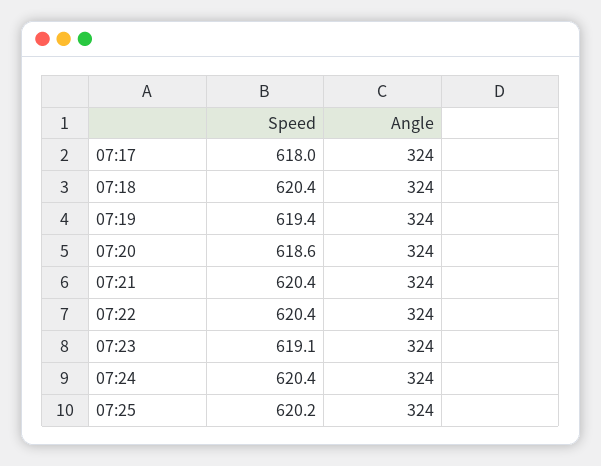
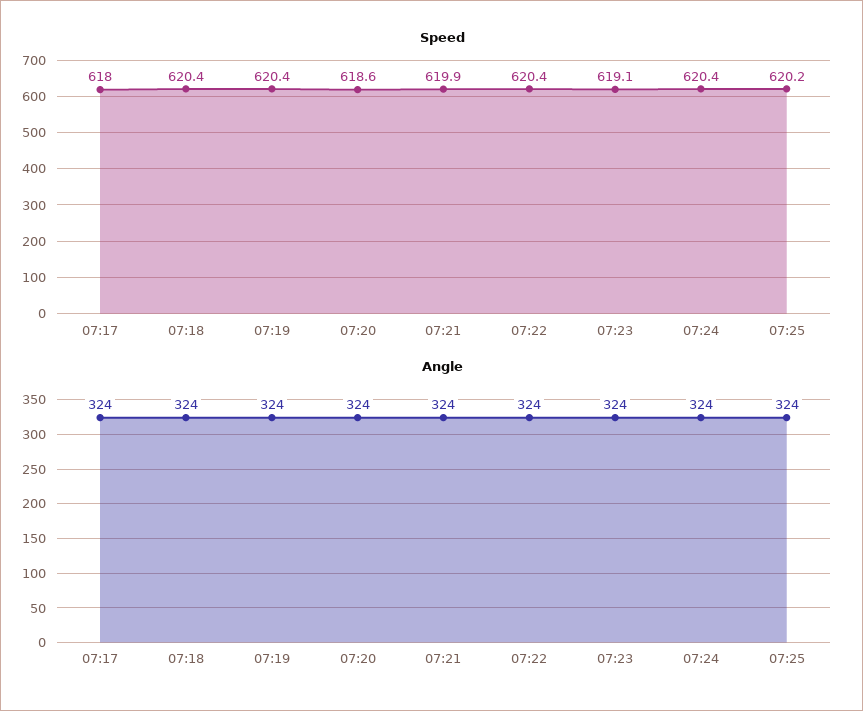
Speed, 07:19: 619.4 -> 620.4
Speed, 07:21: 620.4 -> 619.9

